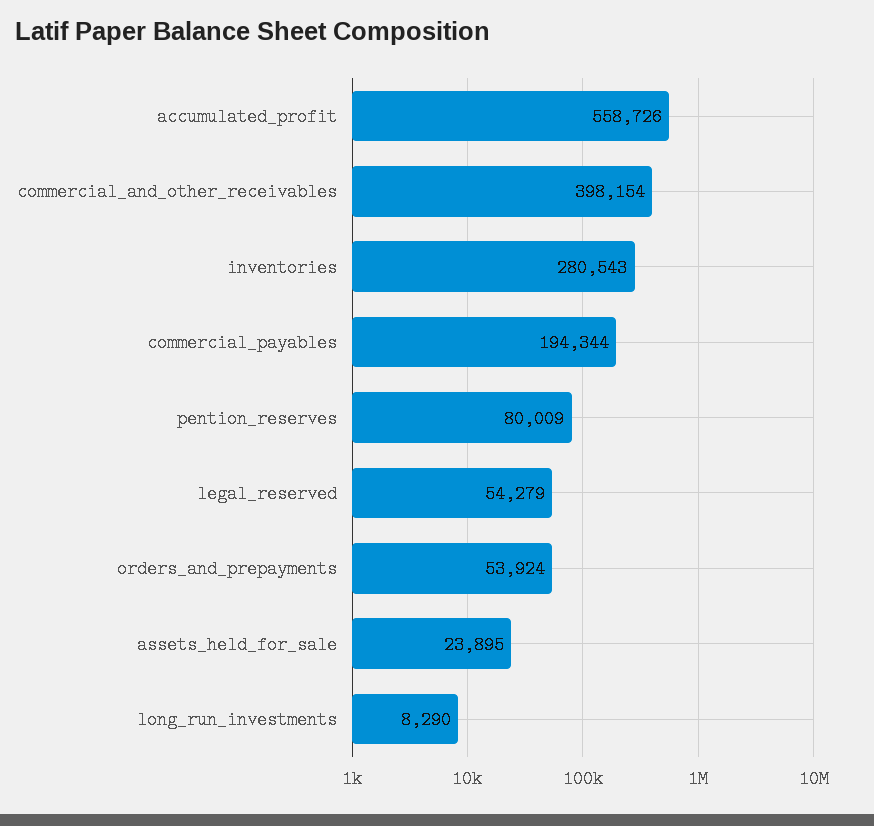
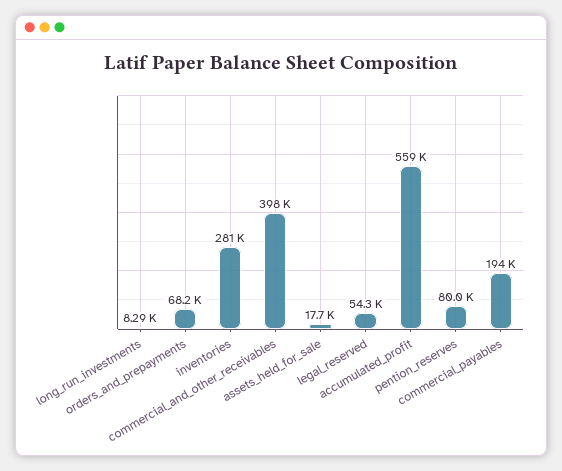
orders_and_prepayments: 53924 -> 68200
assets_held_for_sale: 23895 -> 17700

